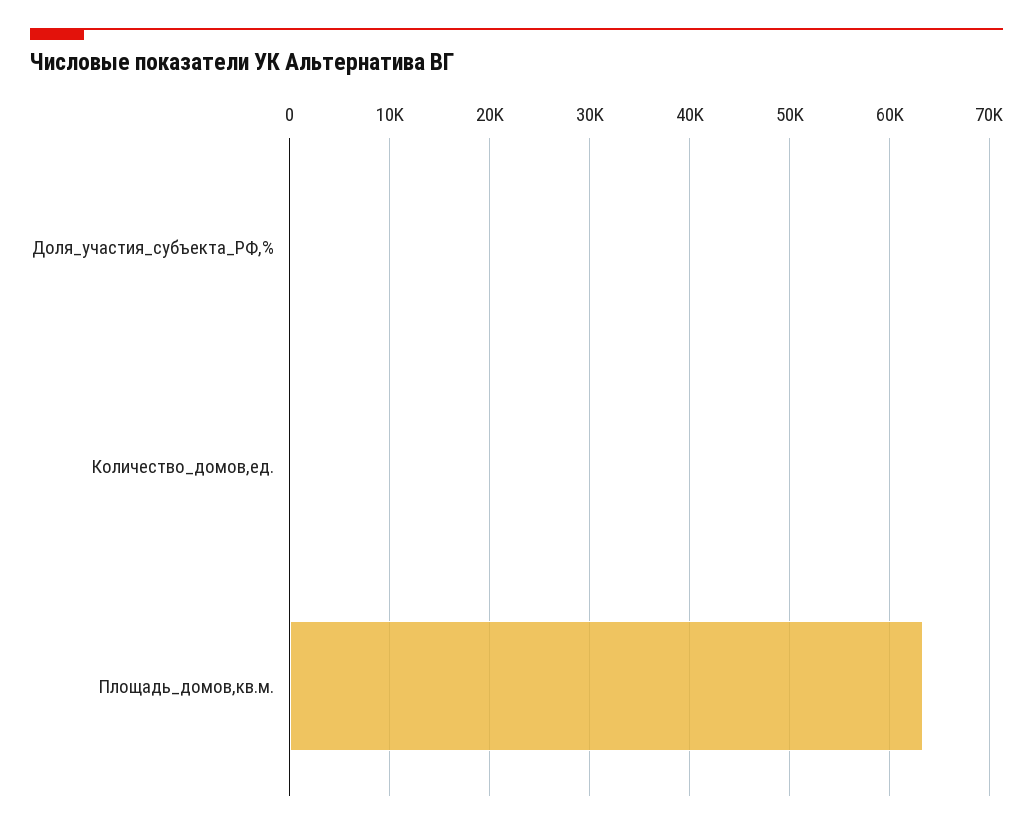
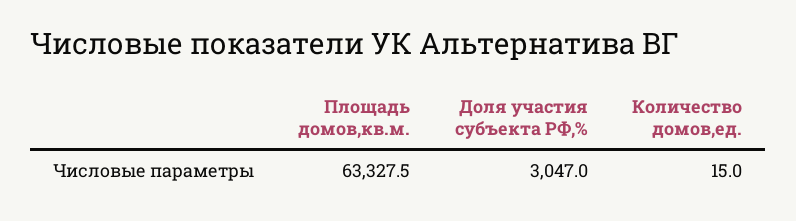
Доля_участия_субъекта_РФ,%: 0 -> 3047

